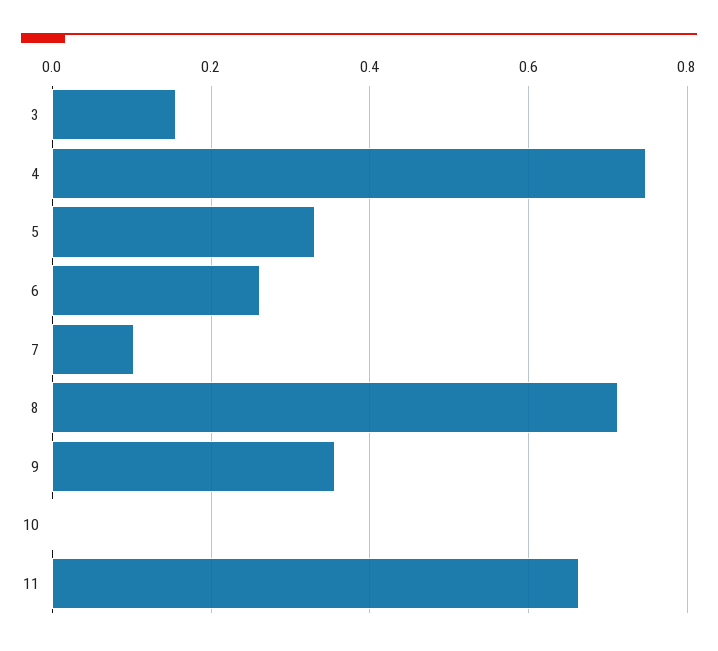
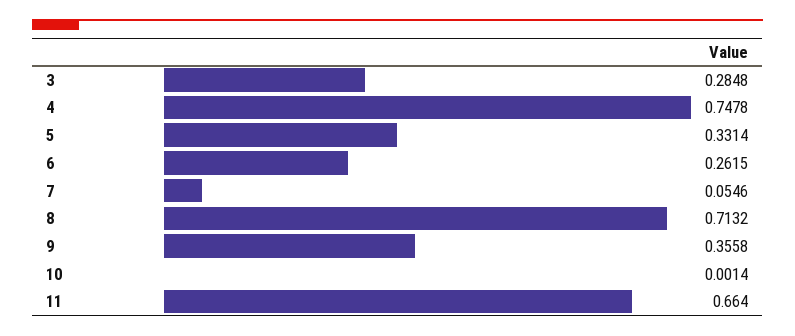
3: 0.16 -> 0.2848
7: 0.1 -> 0.0546

